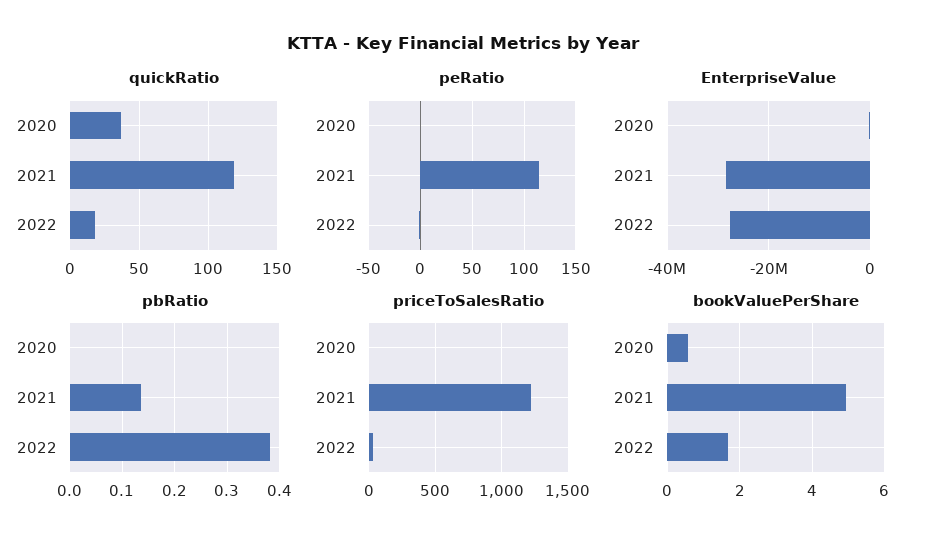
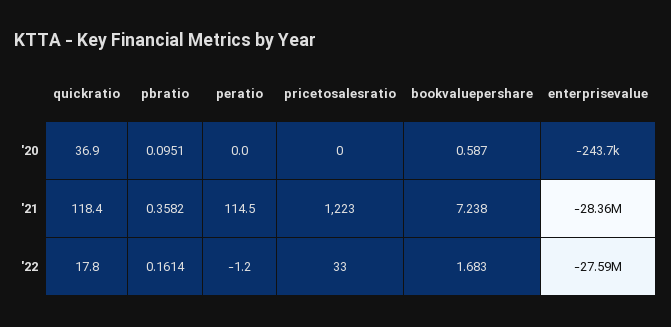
pbRatio, 2020: 0 -> 0.0951
pbRatio, 2021: 0.14 -> 0.3582
pbRatio, 2022: 0.38 -> 0.1614
bookValuePerShare, 2021: 5 -> 7.238

